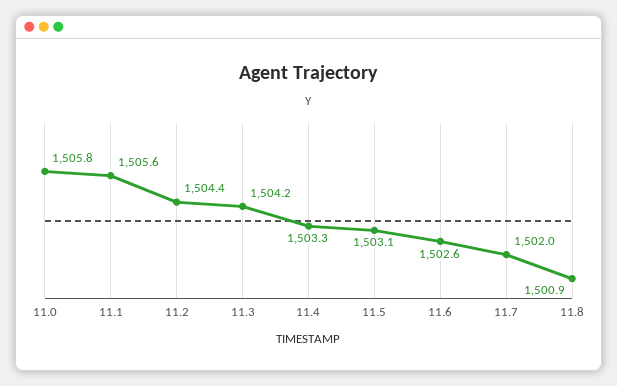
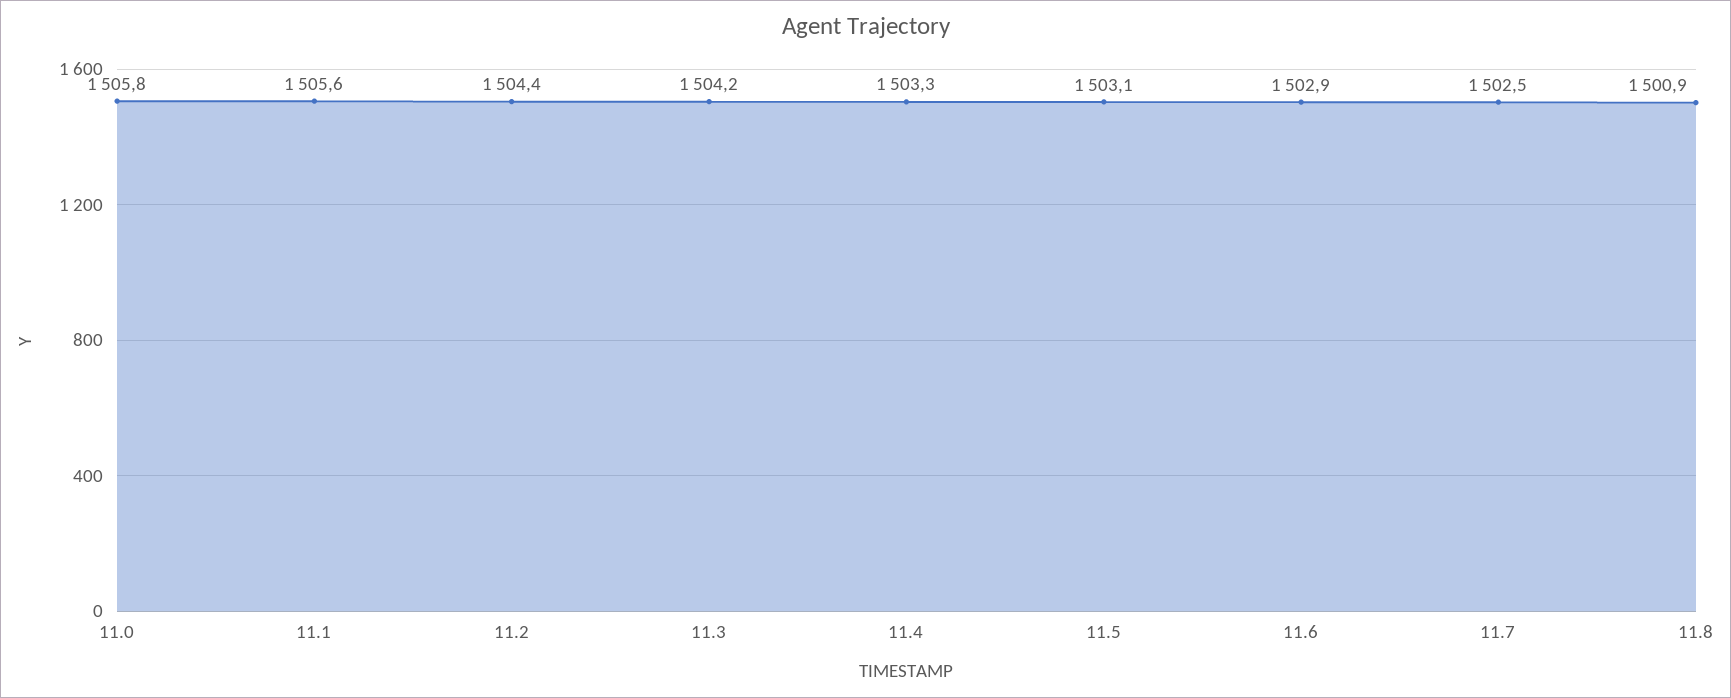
11.6: 1502.6 -> 1502.9
11.7: 1502 -> 1502.5

